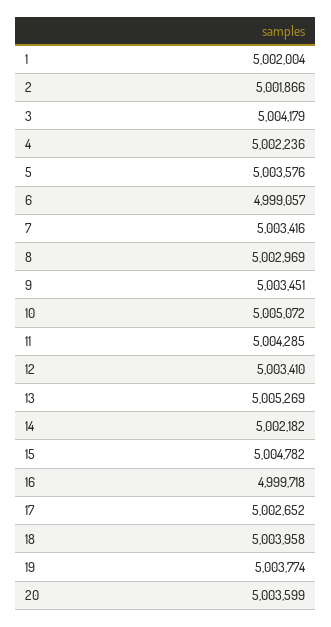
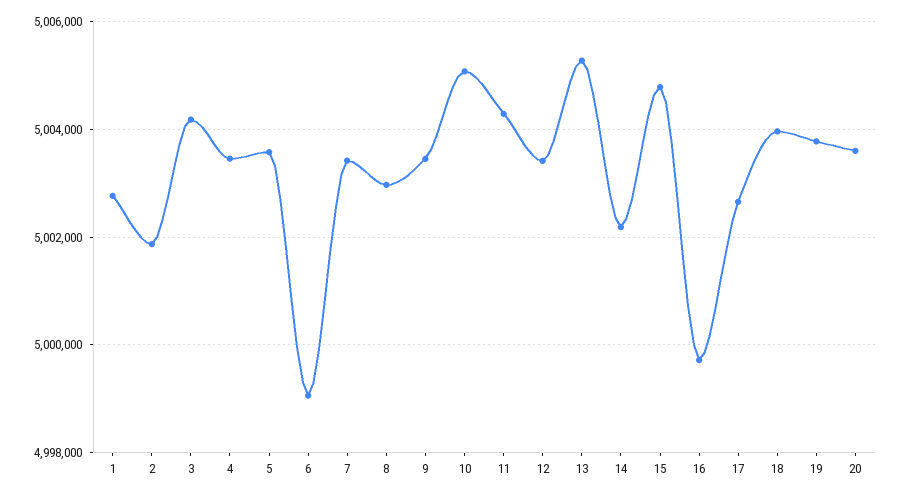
1: 5002004 -> 5002800
4: 5002236 -> 5003400

